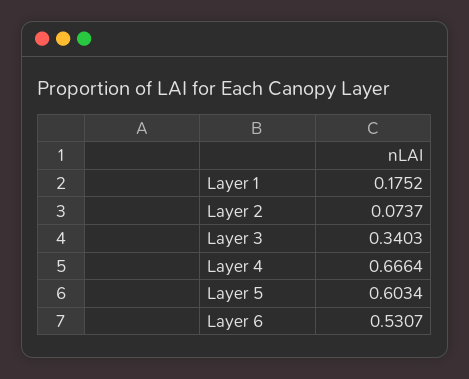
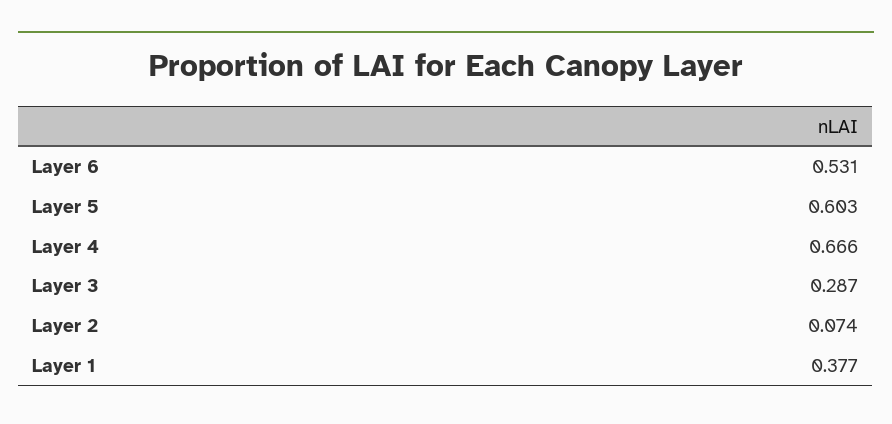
Layer 1: 0.1752 -> 0.377
Layer 3: 0.3403 -> 0.287

